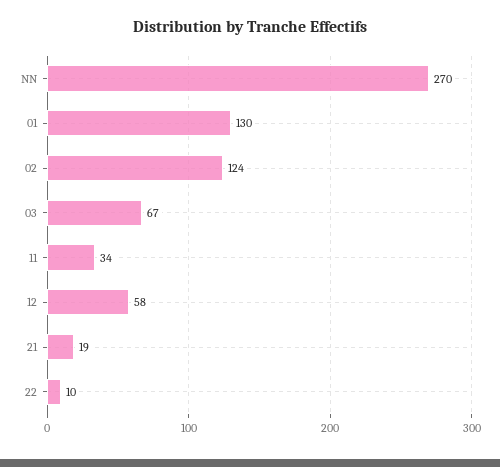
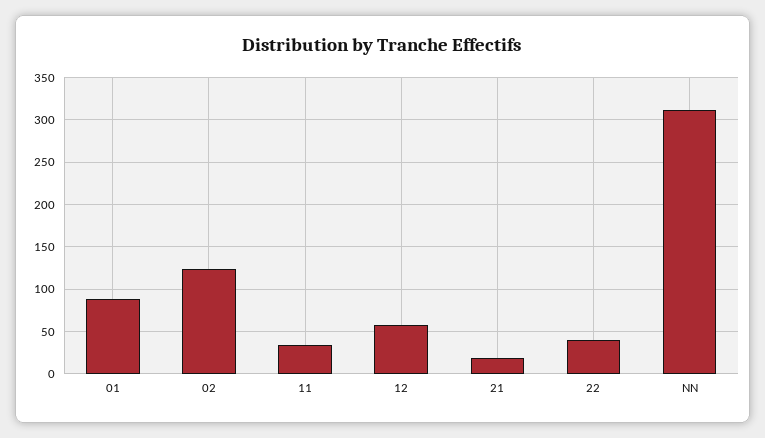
NN: 270 -> 310
01: 130 -> 90
03: 67 -> none
22: 10 -> 40

